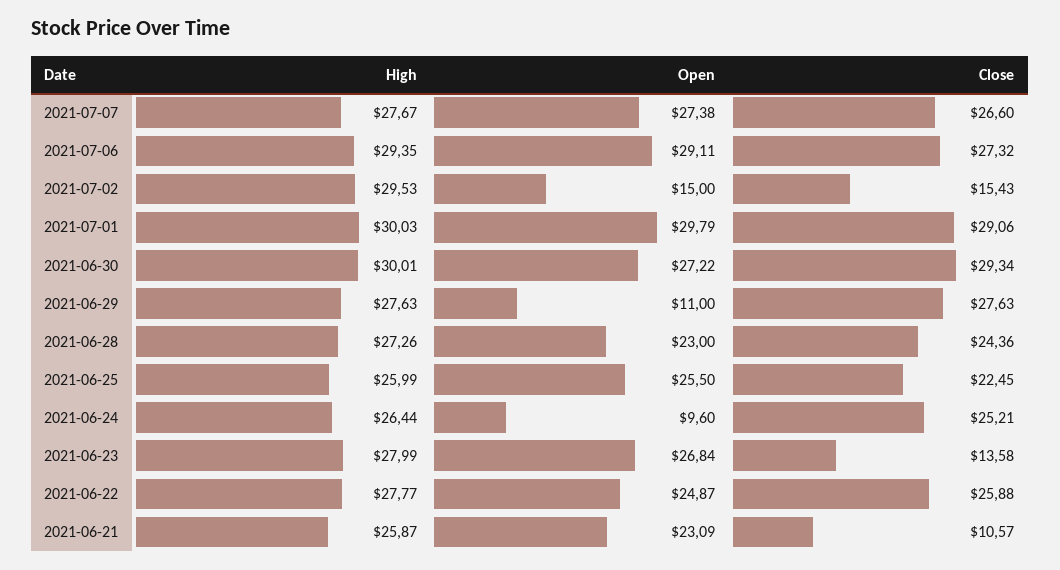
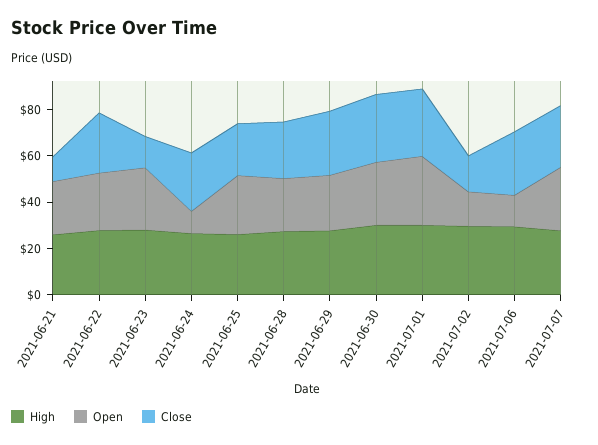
Open, 2021-07-06: 29.11 -> 15
Open, 2021-06-29: 11 -> 25

